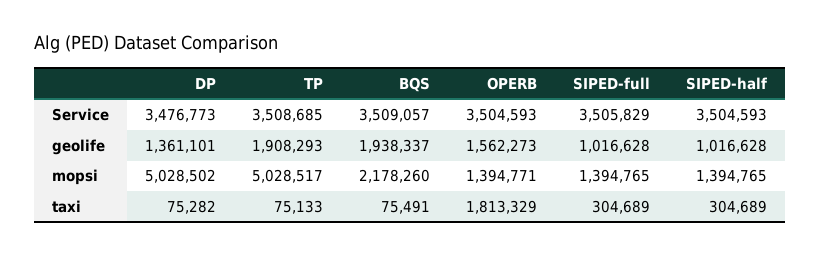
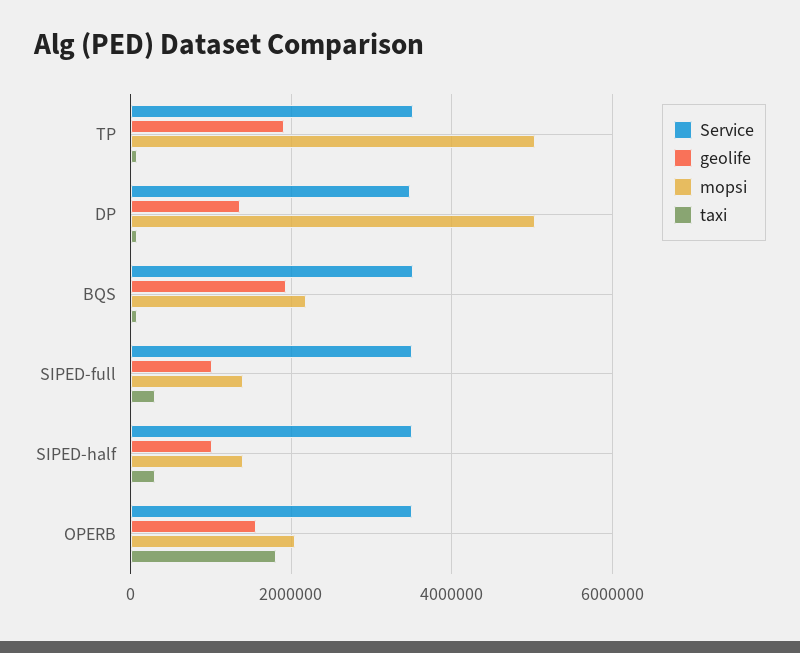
mopsi, OPERB: 1394771 -> 2000000

